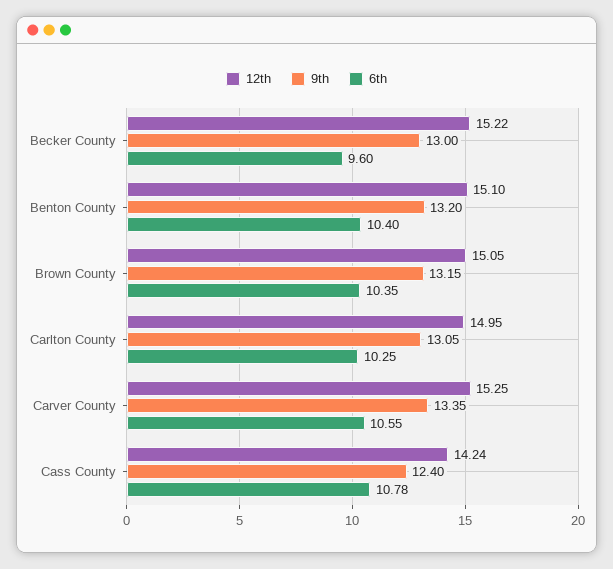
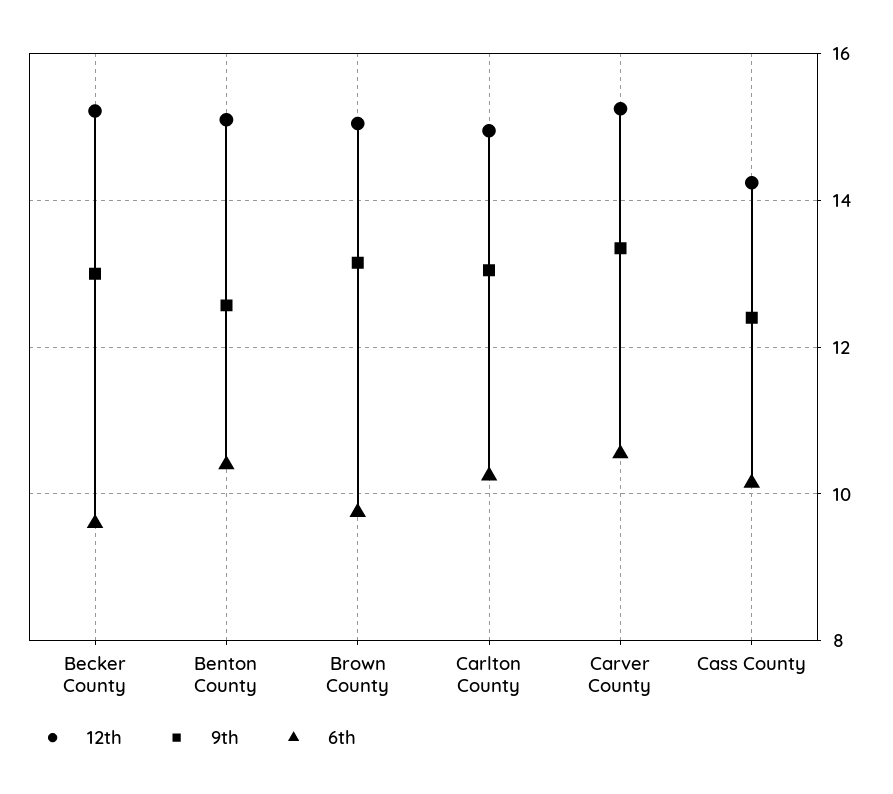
9th, Benton County: 13.2 -> 12.6
6th, Brown County: 10.35 -> 9.8
6th, Cass County: 10.78 -> 10.2

